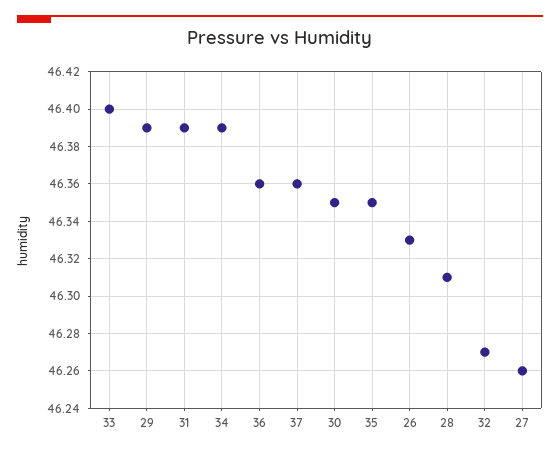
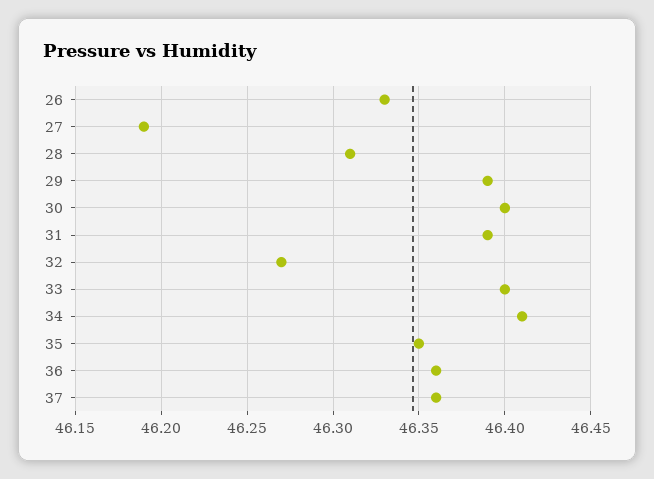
34: 46.39 -> 46.41
30: 46.35 -> 46.4
27: 46.26 -> 46.19

